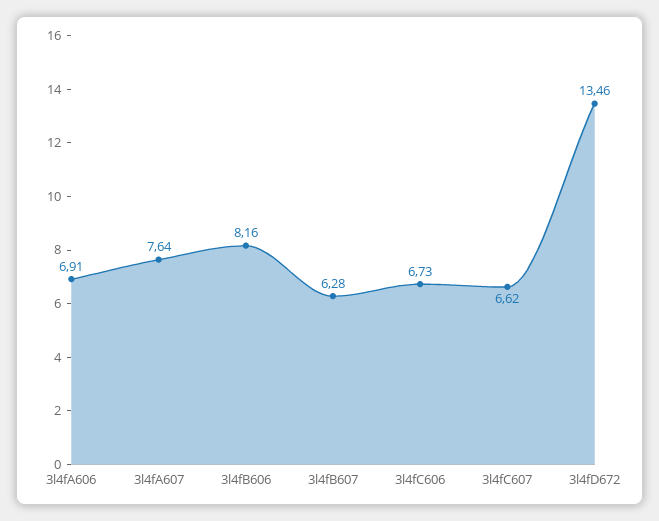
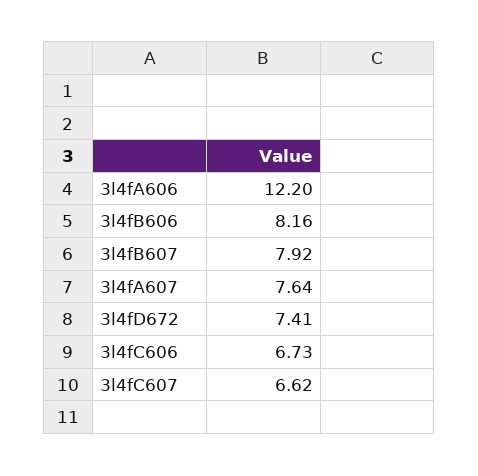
3l4fA606: 6.91 -> 12.2
3l4fB607: 6.28 -> 7.92
3l4fD672: 13.46 -> 7.41

